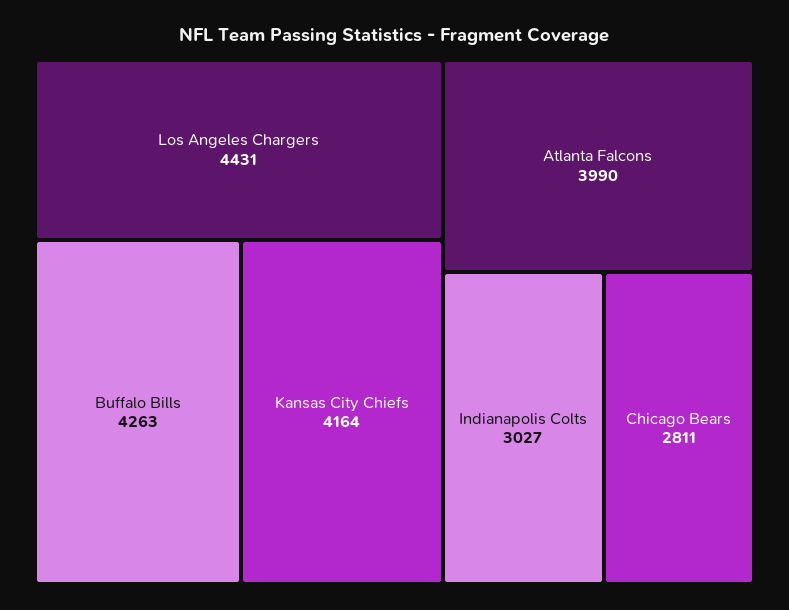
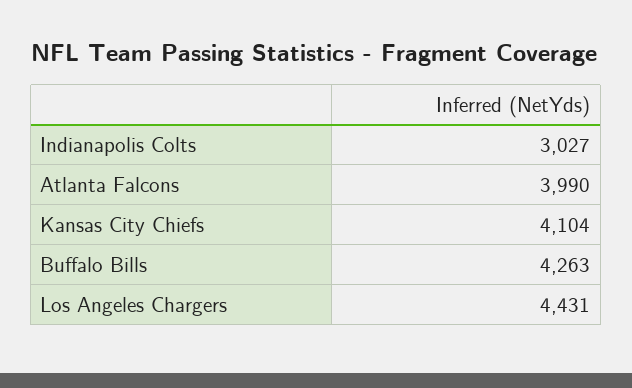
Kansas City Chiefs: 4164 -> 4104
Chicago Bears: 2811 -> none

